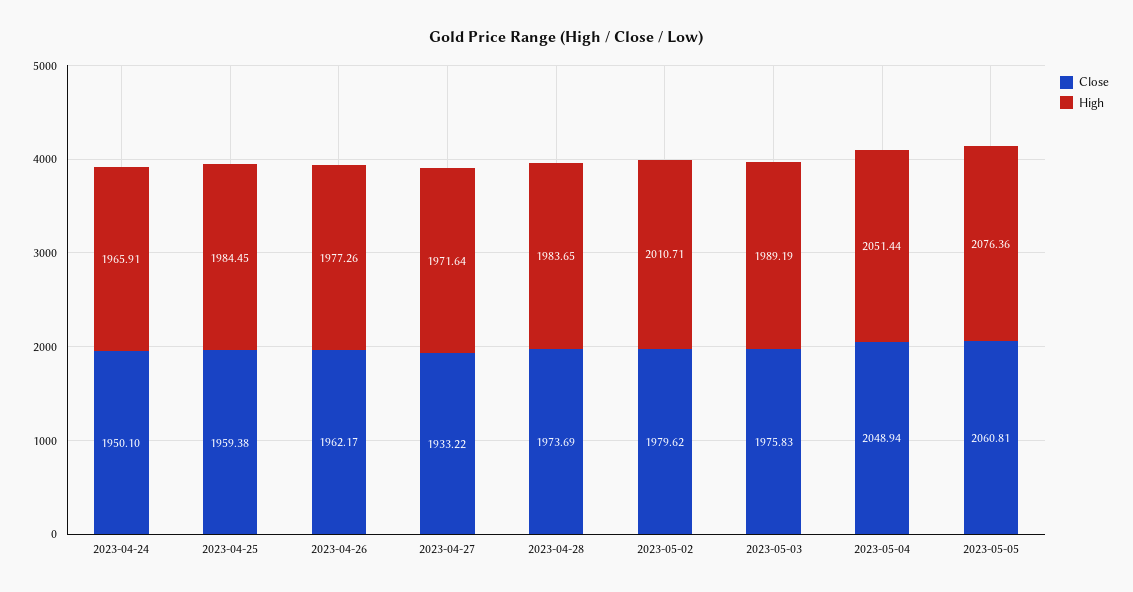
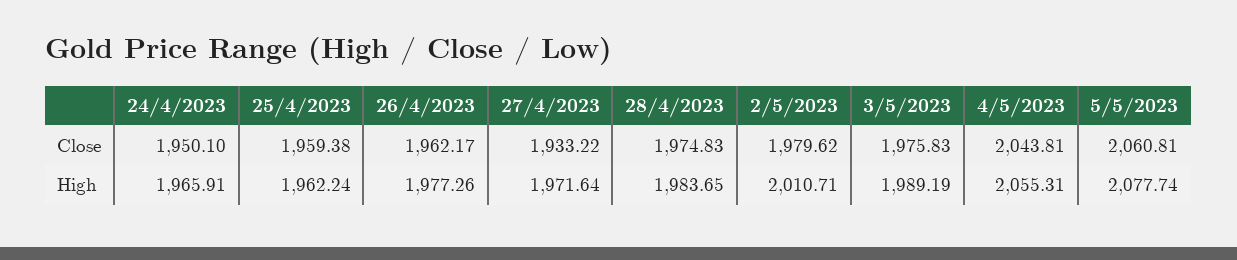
High, 2023-04-25: 1984.45 -> 1962.24
Close, 2023-04-28: 1973.69 -> 1974.83
Close, 2023-05-04: 2048.94 -> 2043.81
High, 2023-05-04: 2051.44 -> 2055.31
High, 2023-05-05: 2076.36 -> 2077.74

